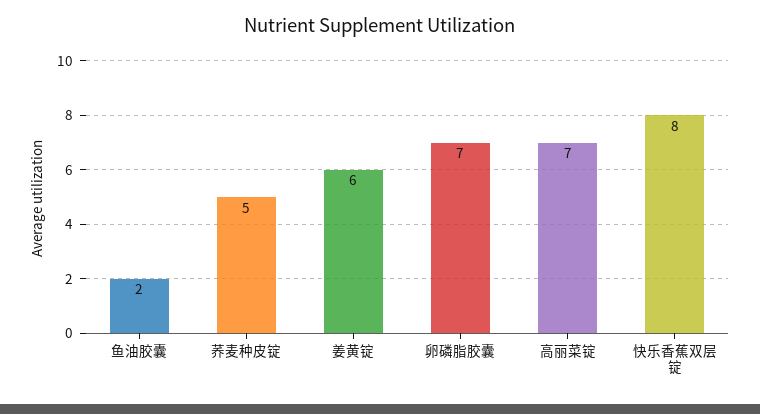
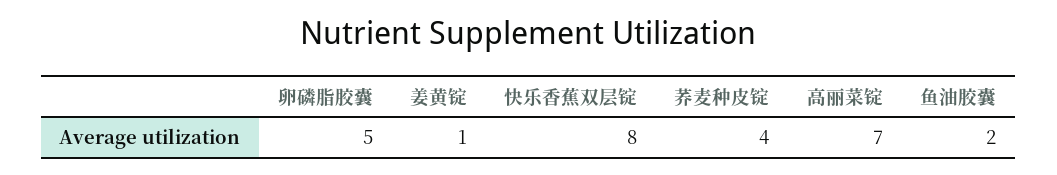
荞麦种皮锭: 5 -> 4
姜黄锭: 6 -> 1
卵磷脂胶囊: 7 -> 5

